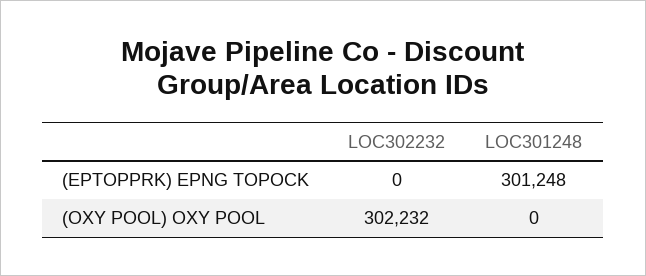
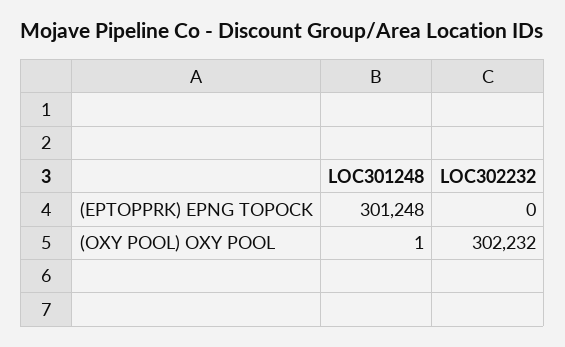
LOC301248, (OXY POOL) OXY POOL: 0 -> 1

